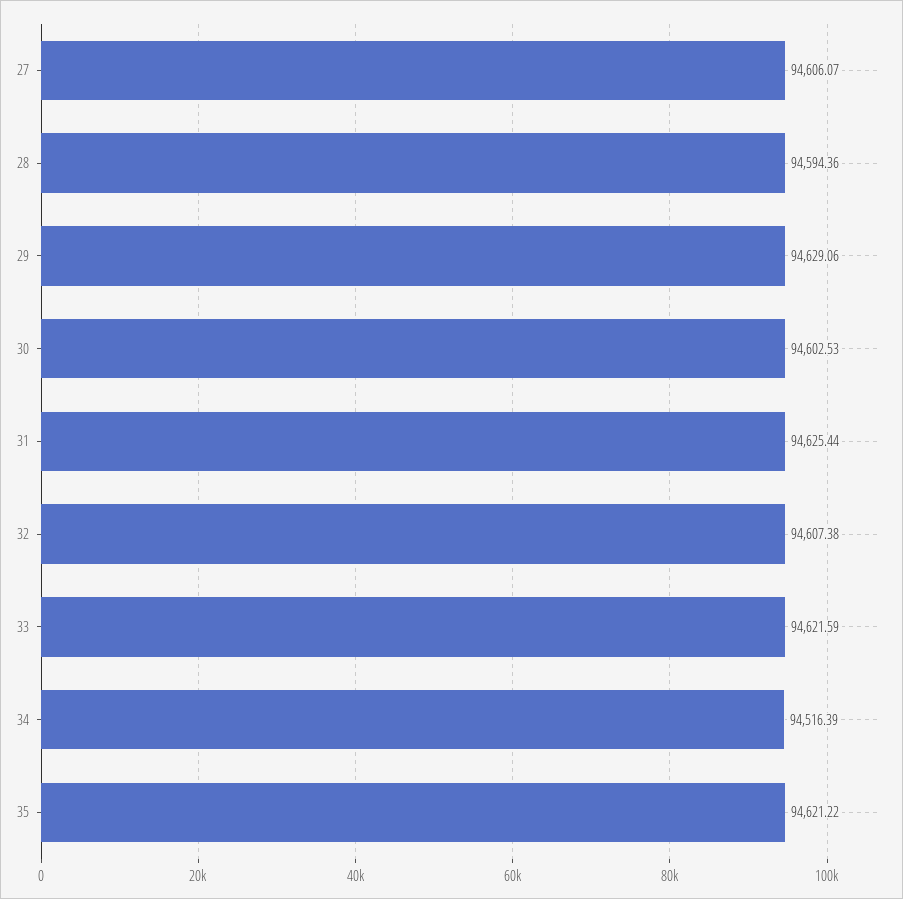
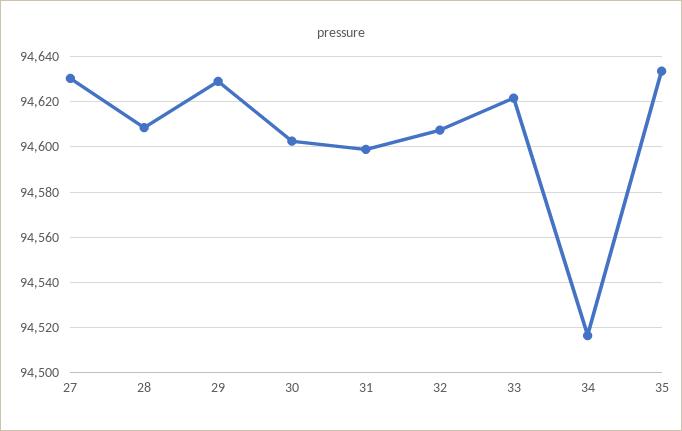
27: 94606.07 -> 94630
28: 94594.36 -> 94610
31: 94625.44 -> 94600
35: 94621.22 -> 94635

